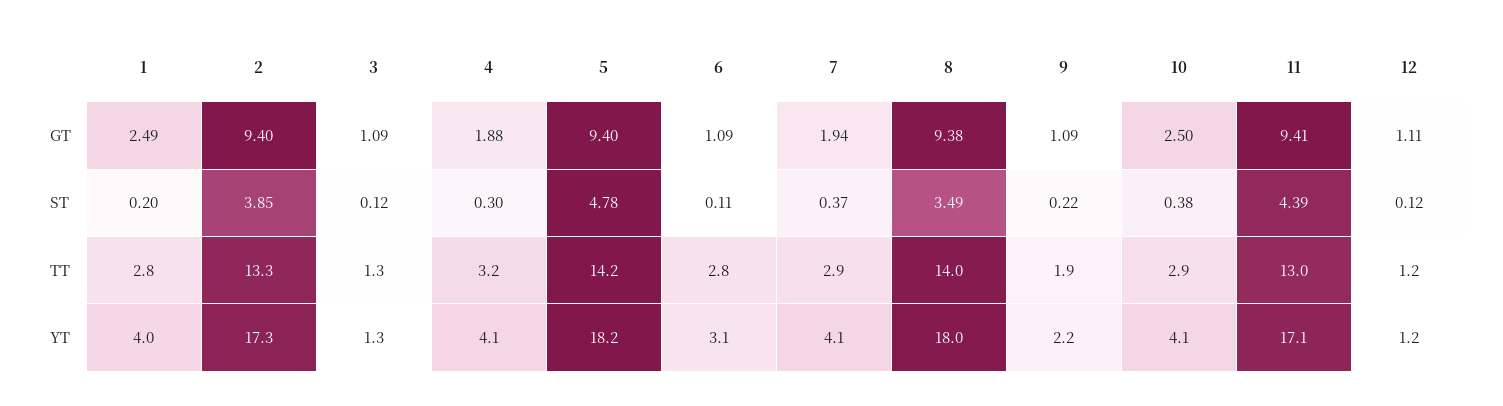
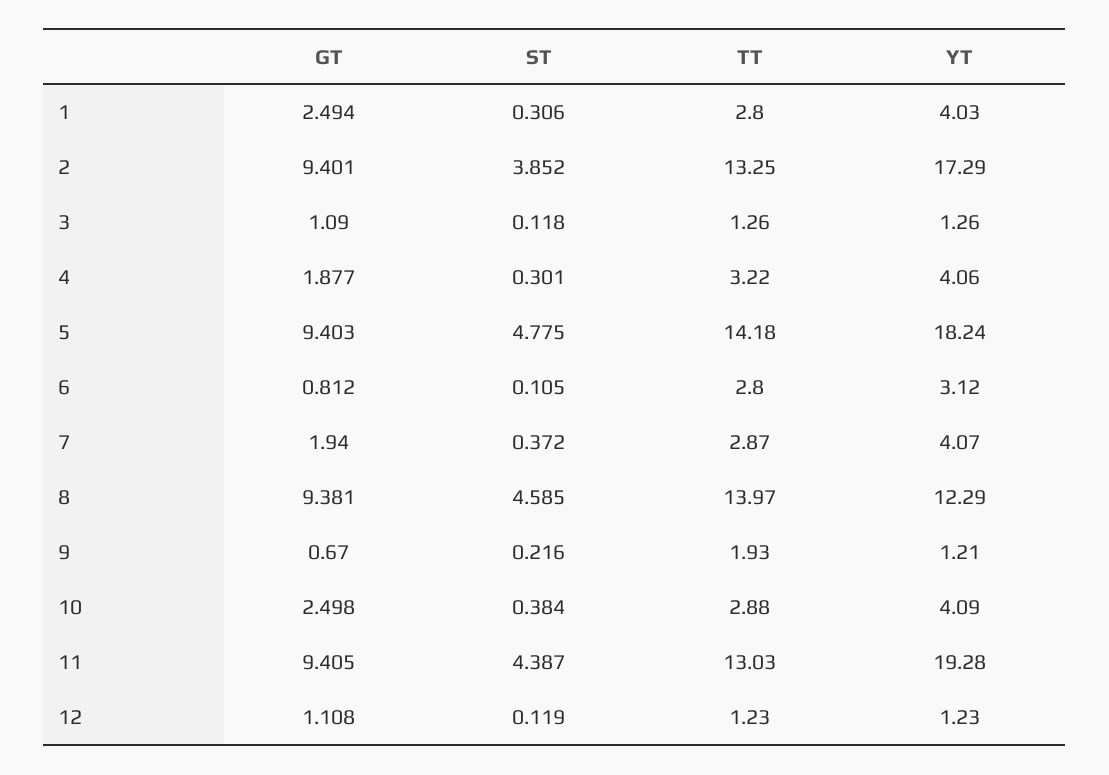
6, GT: 1.09 -> 0.812
9, GT: 1.09 -> 0.67
1, ST: 0.2 -> 0.306
8, ST: 3.49 -> 4.585
8, YT: 18 -> 12.29
9, YT: 2.2 -> 1.21
11, YT: 17.1 -> 19.28

